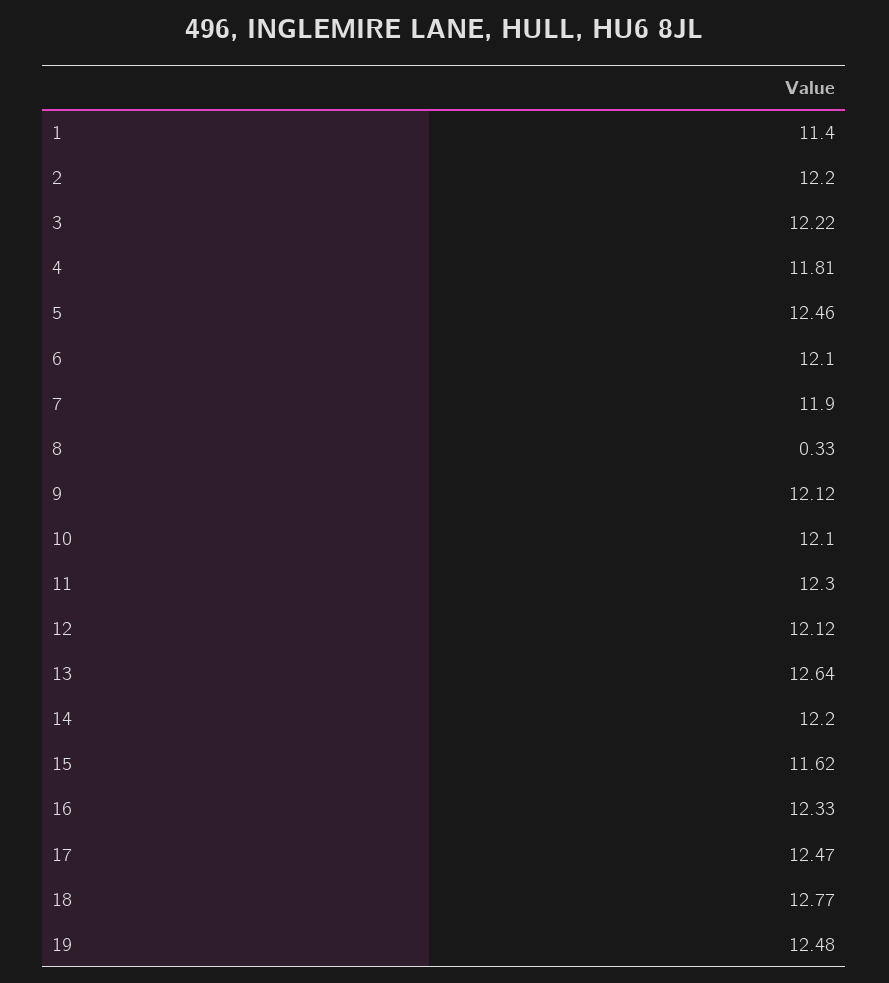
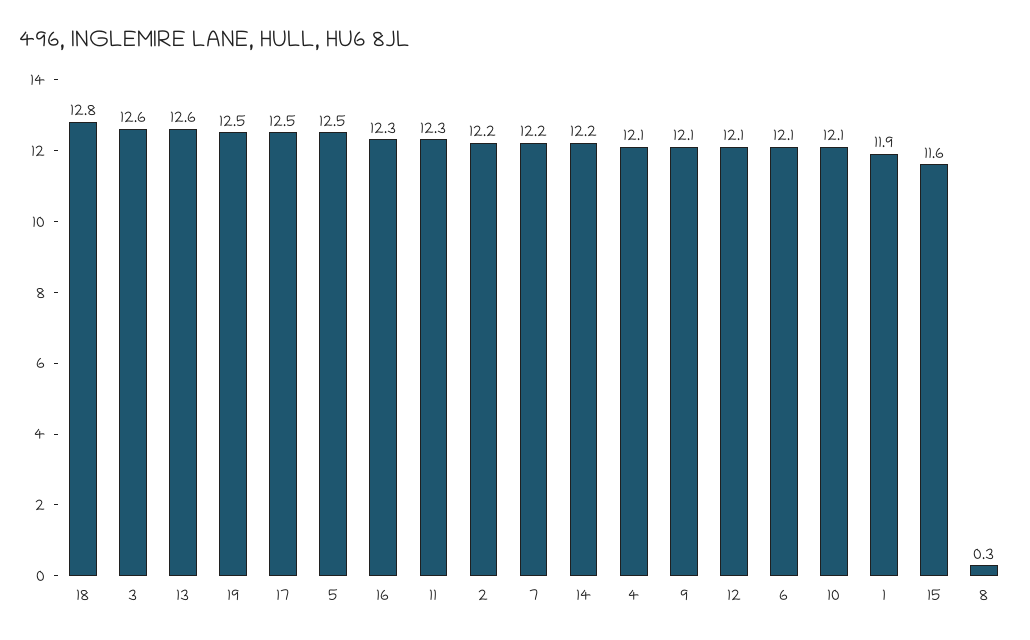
1: 11.4 -> 11.9
3: 12.22 -> 12.6
4: 11.81 -> 12.1
7: 11.9 -> 12.2

